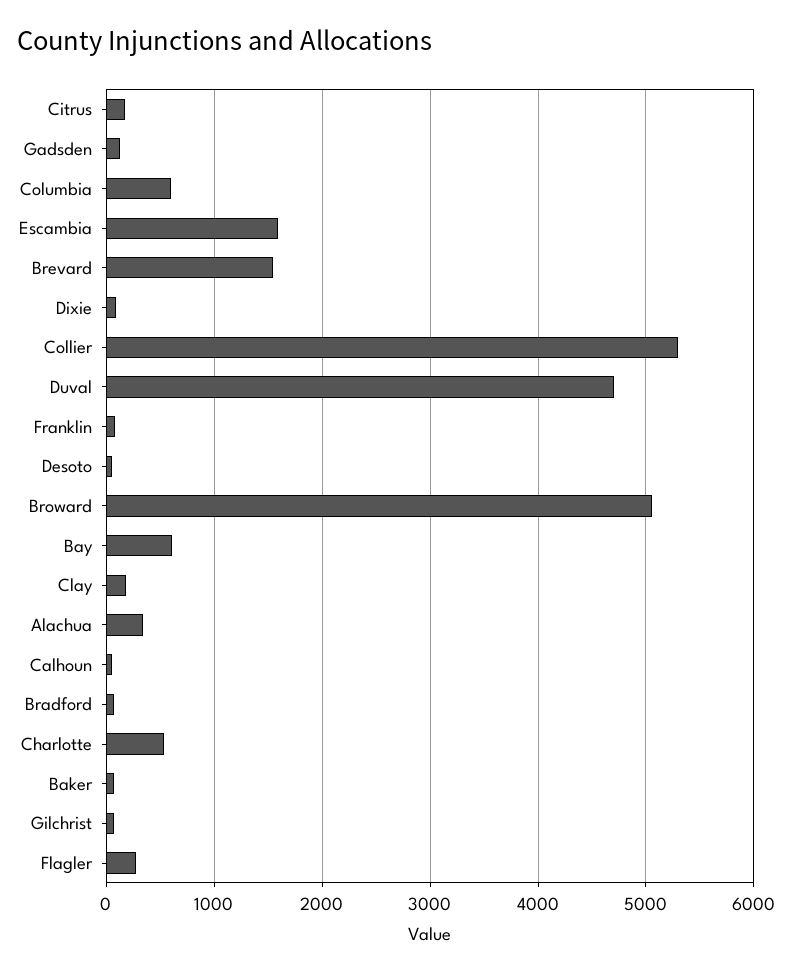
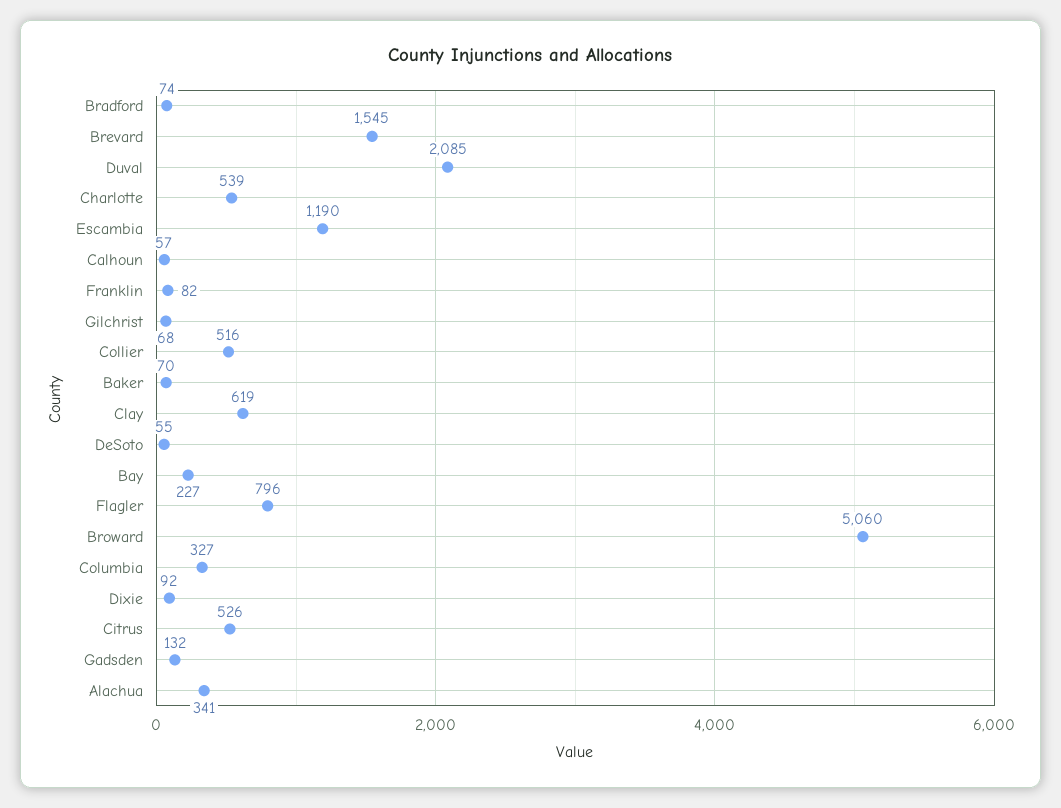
Citrus: 200 -> 526
Columbia: 600 -> 327
Escambia: 1600 -> 1190
Collier: 5300 -> 516
Duval: 4700 -> 2085
Bay: 600 -> 227
Clay: 200 -> 619
Flagler: 300 -> 796

